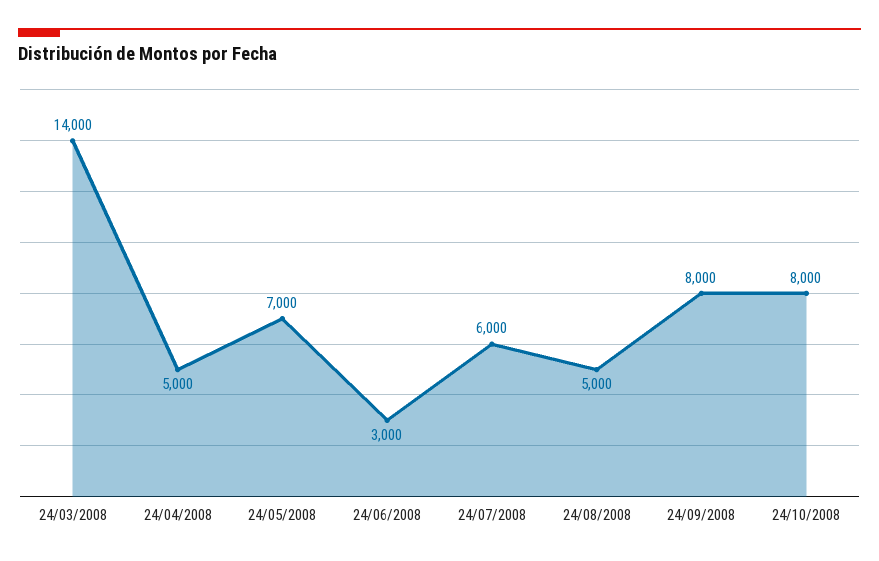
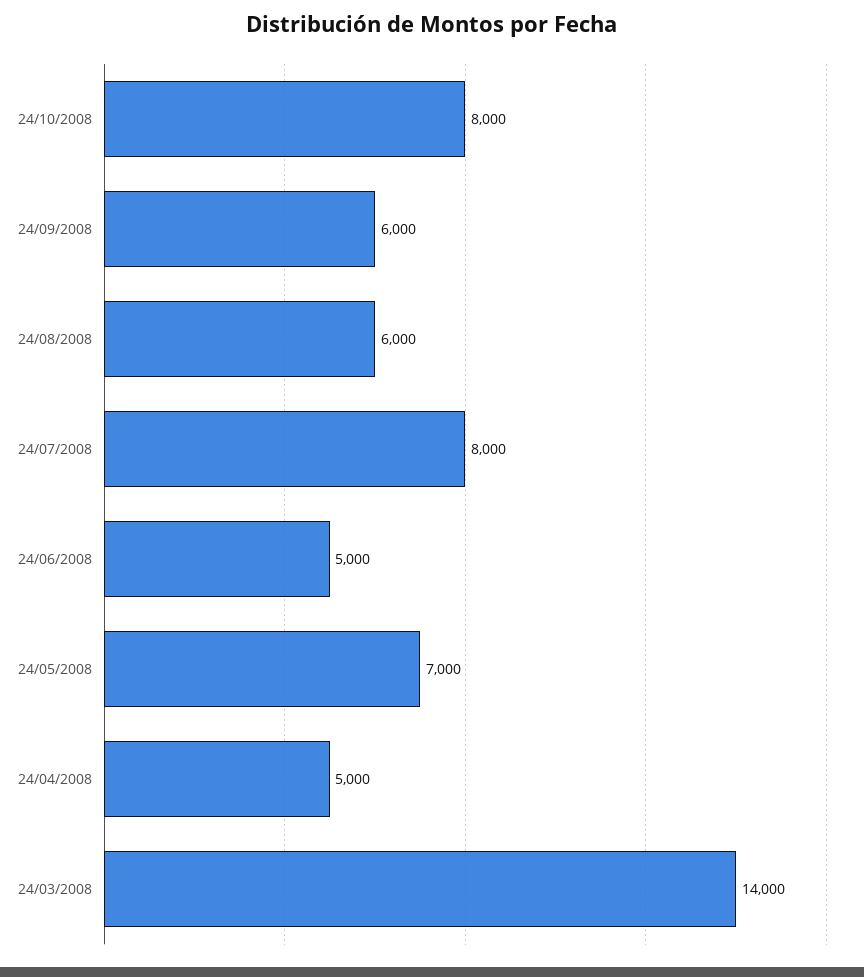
24/06/2008: 3000 -> 5000
24/07/2008: 6000 -> 8000
24/08/2008: 5000 -> 6000
24/09/2008: 8000 -> 6000

